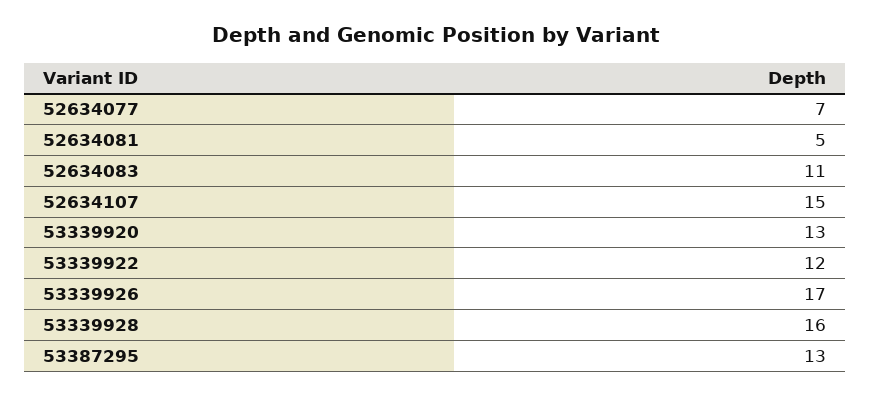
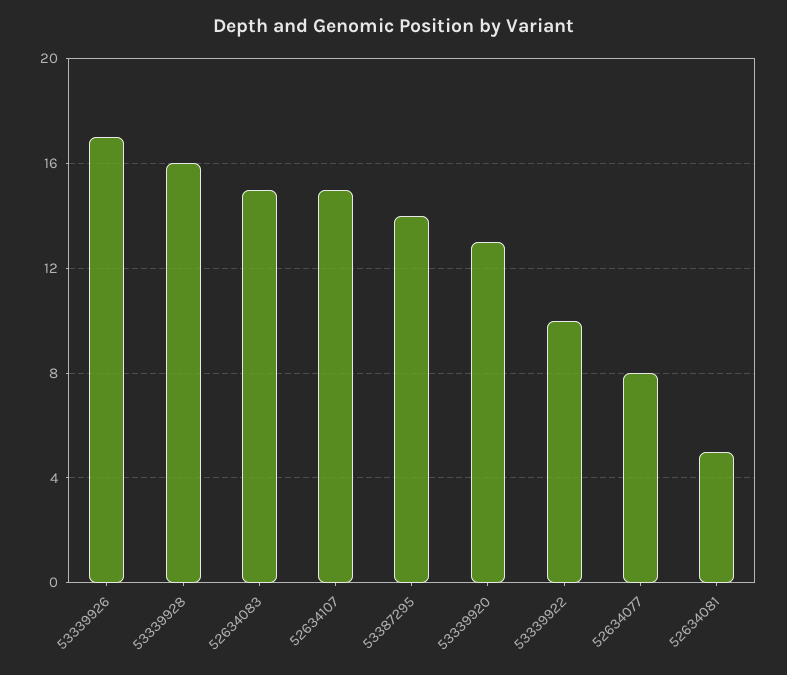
52634077: 7 -> 8
52634083: 11 -> 15
53339922: 12 -> 10
53387295: 13 -> 14

